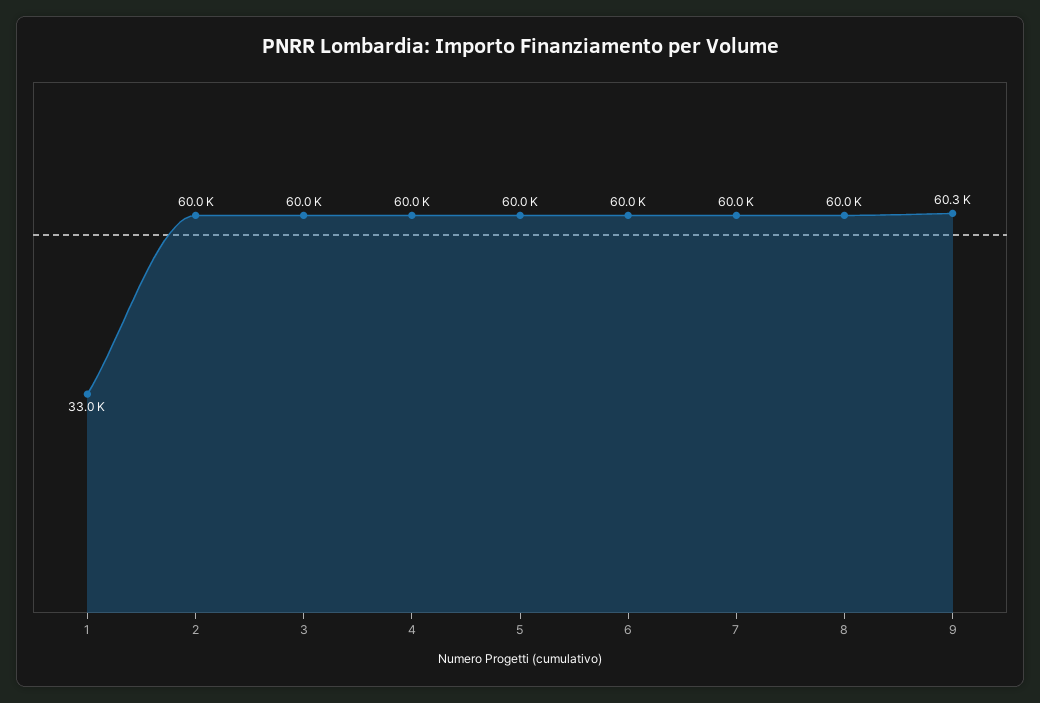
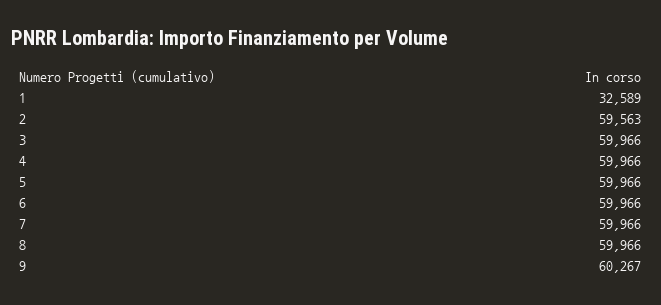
1: 33000 -> 32589
2: 60000 -> 59563

